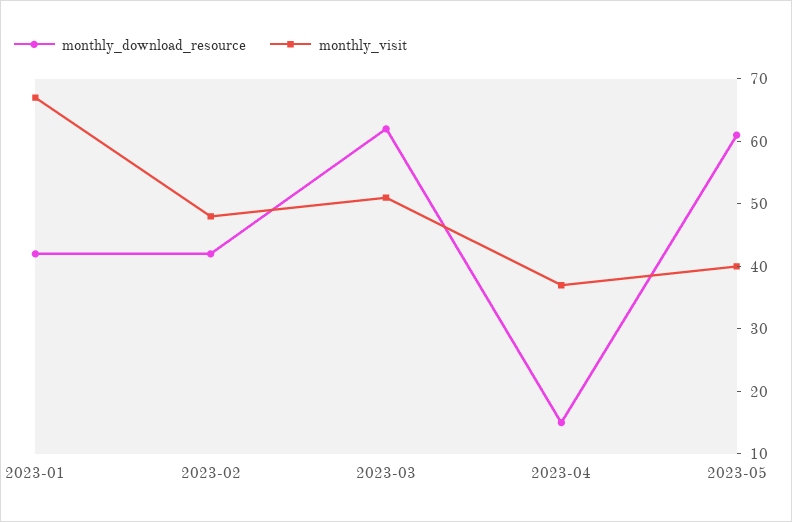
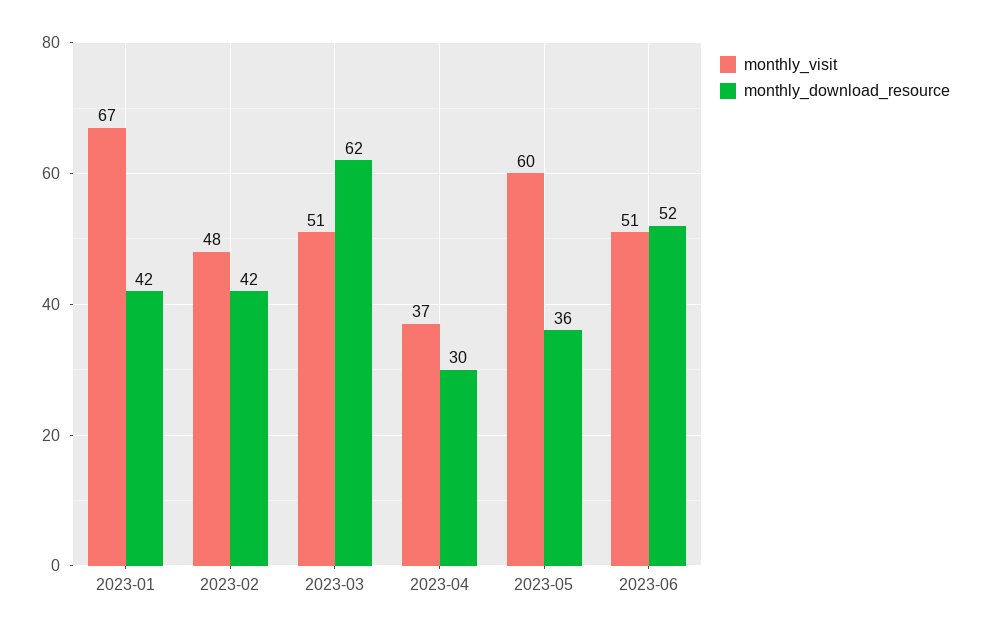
monthly_download_resource, 2023-04: 15 -> 30
monthly_download_resource, 2023-05: 60 -> 36
monthly_visit, 2023-05: 40 -> 60
monthly_visit, 2023-06: none -> 51
monthly_download_resource, 2023-06: none -> 52

